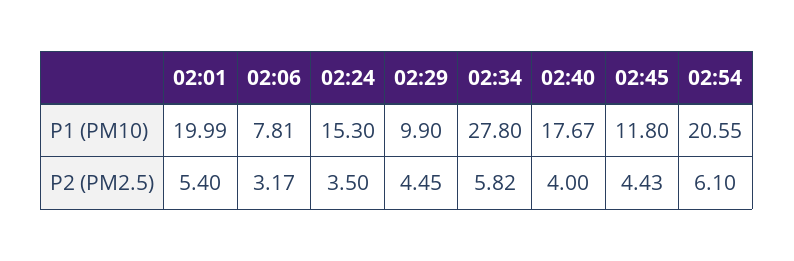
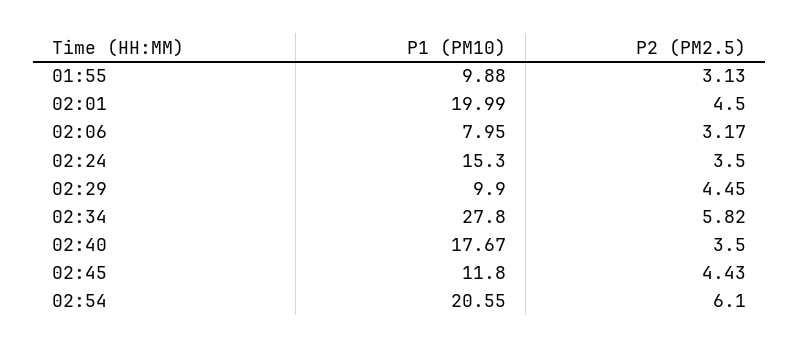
02:06, P1 (PM10): 7.81 -> 7.95
02:01, P2 (PM2.5): 5.4 -> 4.5
02:40, P2 (PM2.5): 4 -> 3.5
01:55, P1 (PM10): none -> 9.88
01:55, P2 (PM2.5): none -> 3.13

